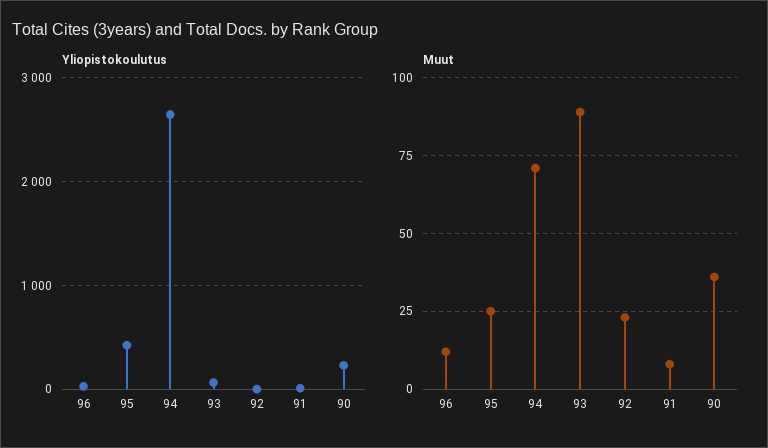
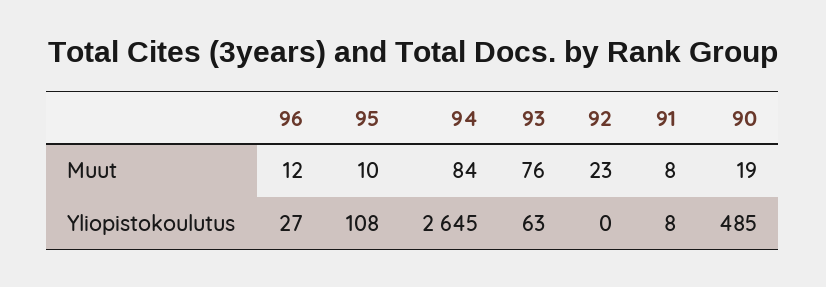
Yliopistokoulutus, 95: 400 -> 108
Yliopistokoulutus, 90: 200 -> 485
Muut, 95: 25 -> 10
Muut, 94: 70 -> 84
Muut, 93: 90 -> 76
Muut, 90: 35 -> 19

